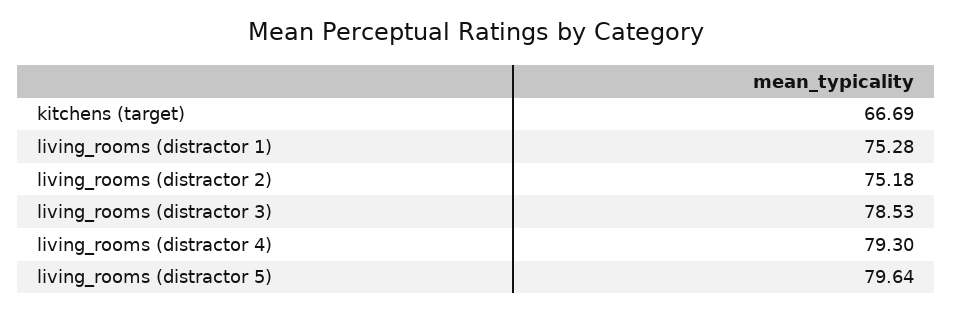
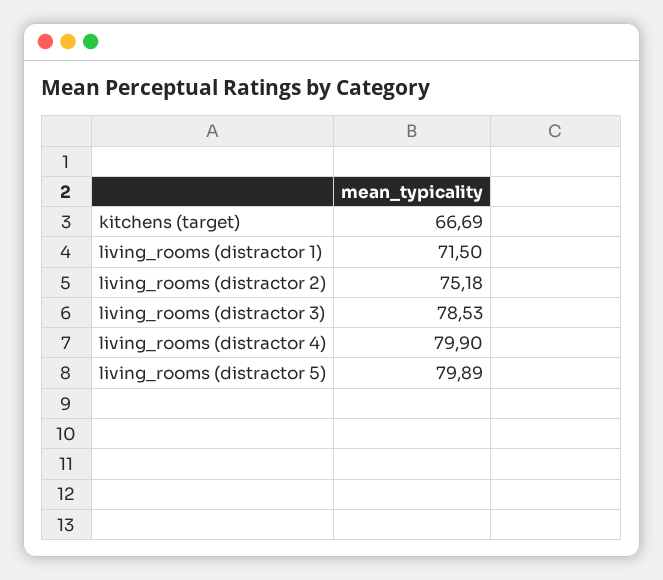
living_rooms (distractor 1): 75.28 -> 71.5
living_rooms (distractor 4): 79.3 -> 79.9
living_rooms (distractor 5): 79.64 -> 79.89

